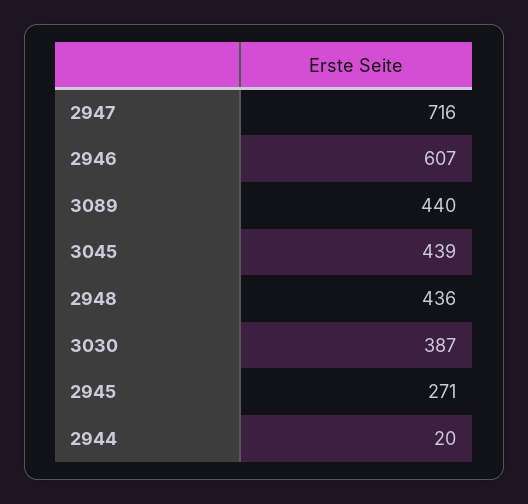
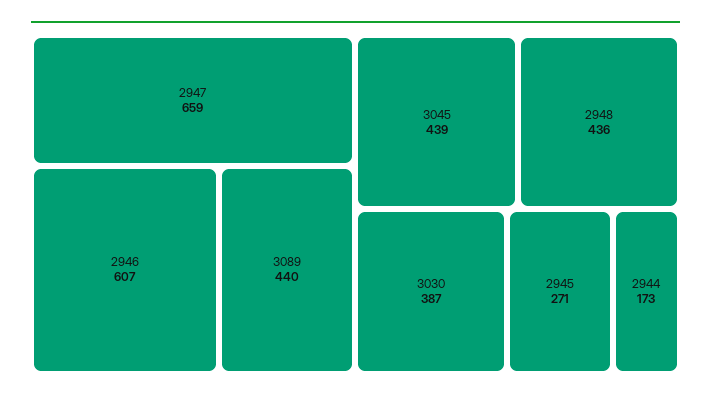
2947: 716 -> 659
2944: 20 -> 173

